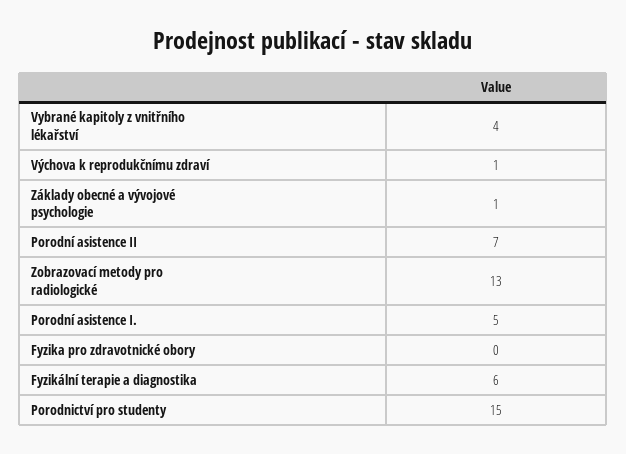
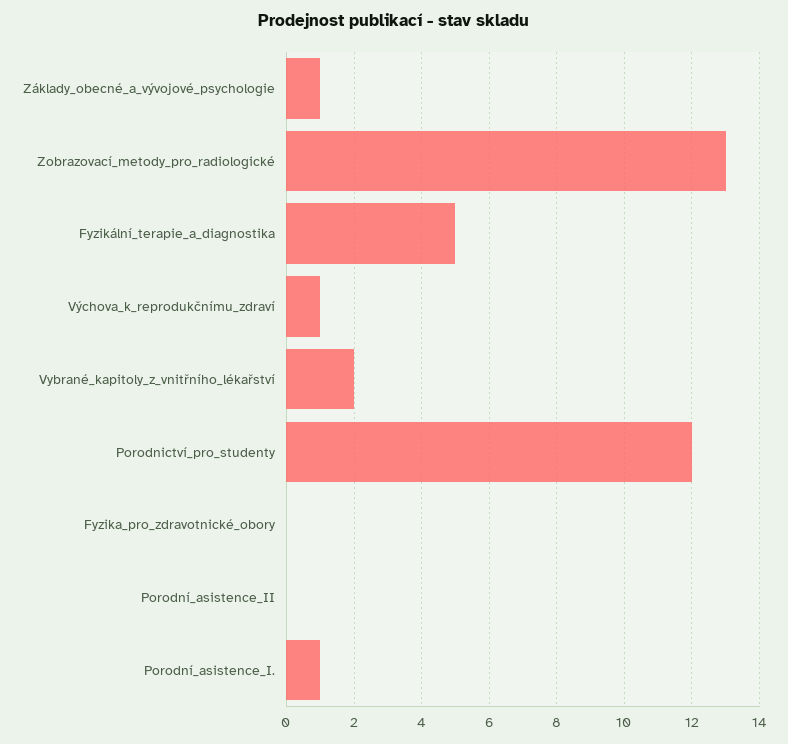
Vybrané kapitoly z vnitřního lékařství: 4 -> 2
Porodní asistence II: 7 -> 0
Porodní asistence I.: 5 -> 1
Fyzikální terapie a diagnostika: 6 -> 5
Porodnictví pro studenty: 15 -> 12

